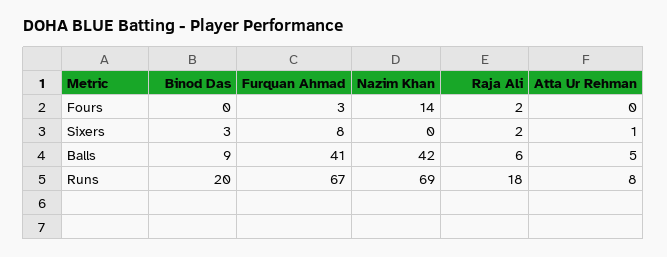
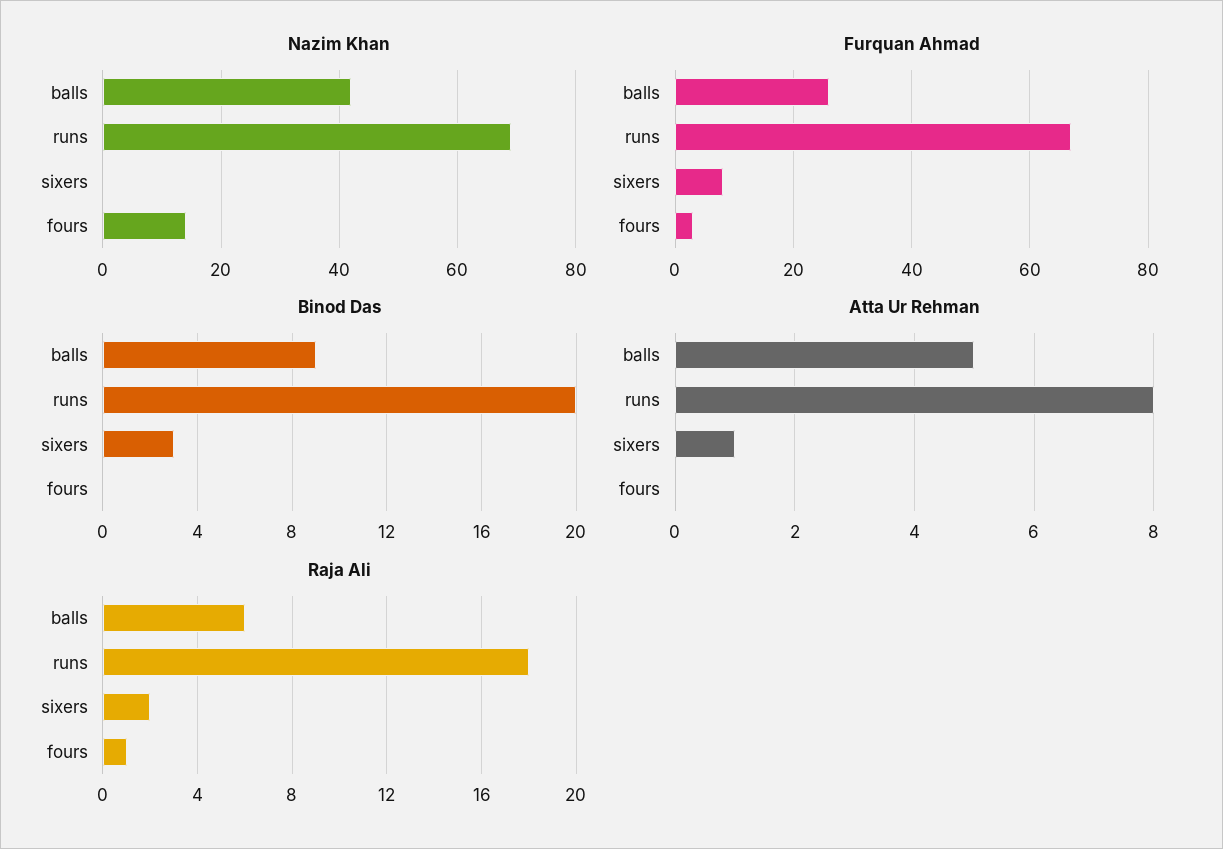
Raja Ali, Fours: 2 -> 1
Furquan Ahmad, Balls: 41 -> 25

